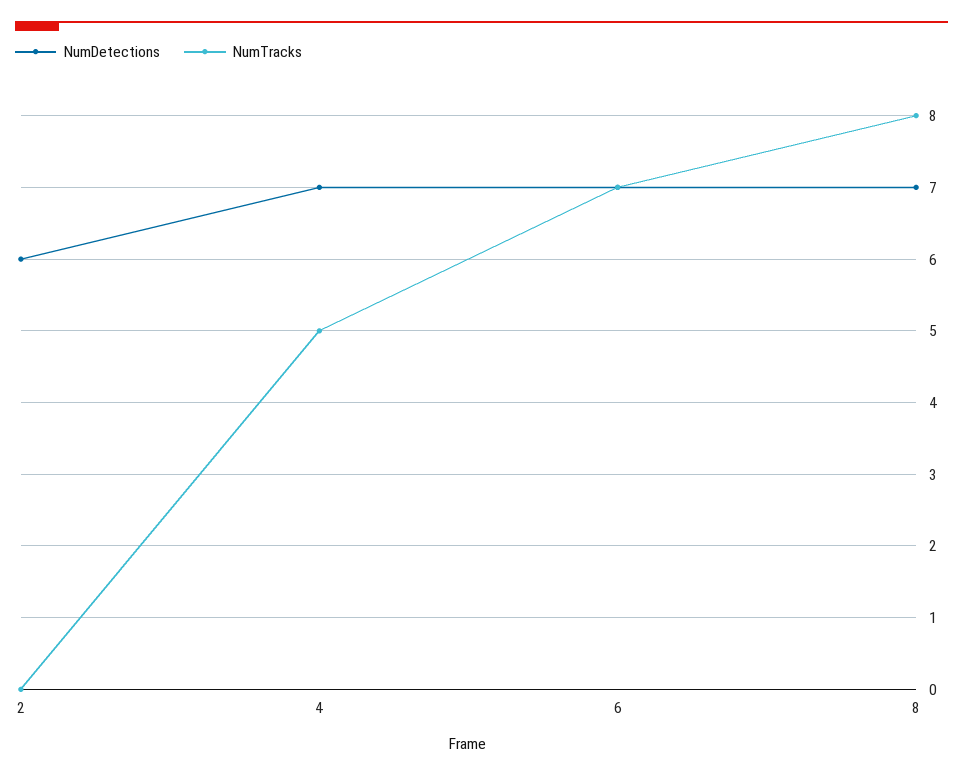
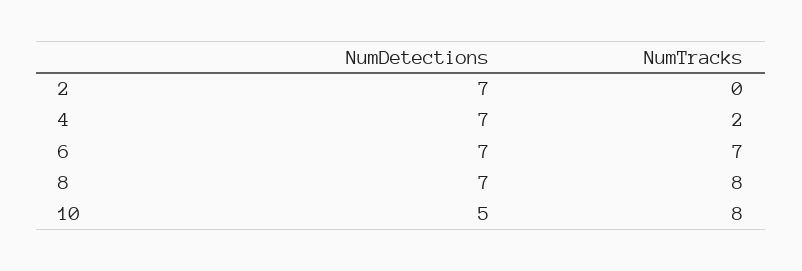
NumDetections, 2: 6 -> 7
NumTracks, 4: 5 -> 2
NumDetections, 10: none -> 5
NumTracks, 10: none -> 8

